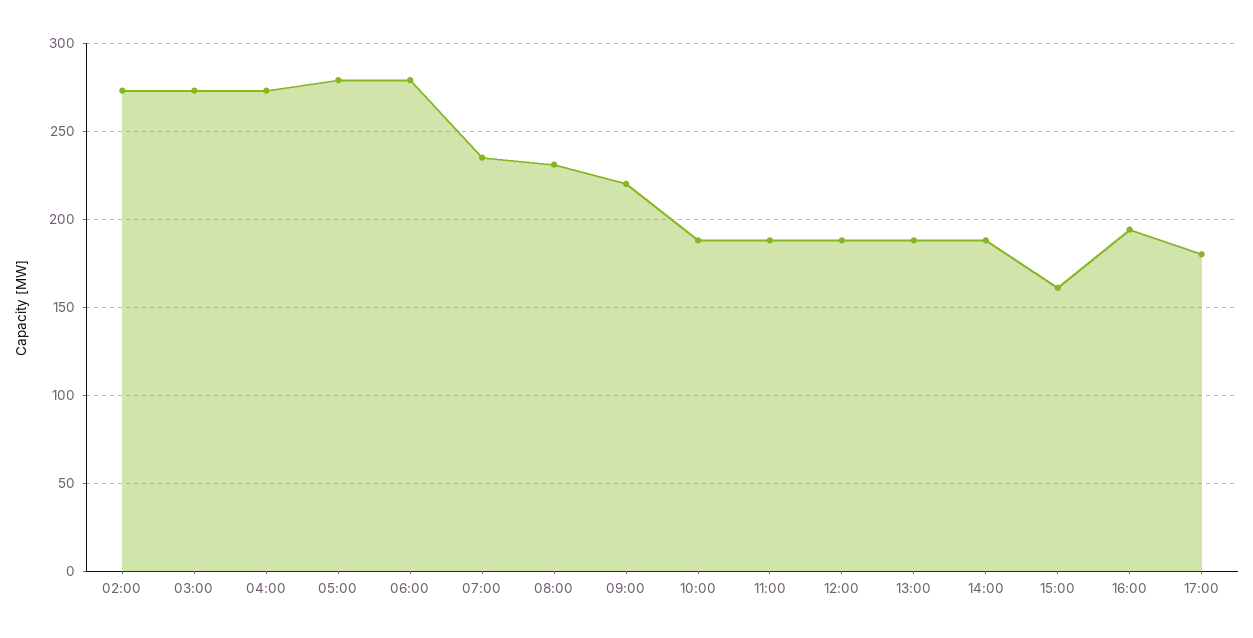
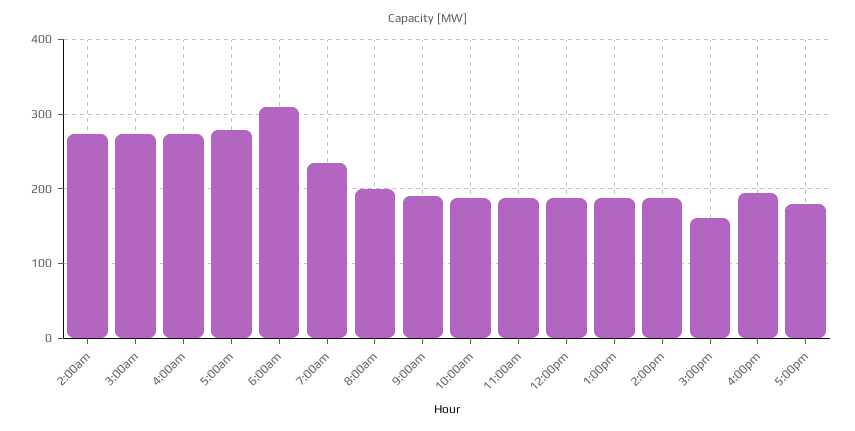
06:00: 280 -> 310
08:00: 230 -> 200
09:00: 220 -> 190

